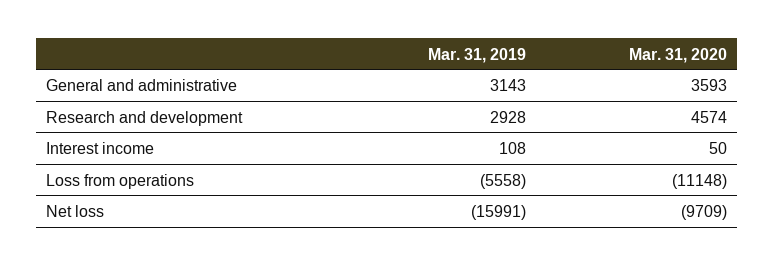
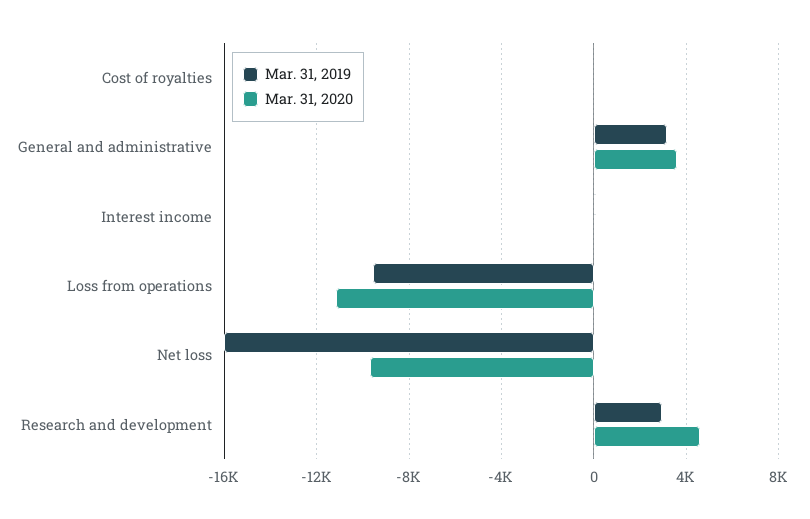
Mar. 31, 2019, Loss from operations: -5558 -> -9500
Mar. 31, 2019, Cost of royalties: none -> 0
Mar. 31, 2020, Cost of royalties: none -> 0

